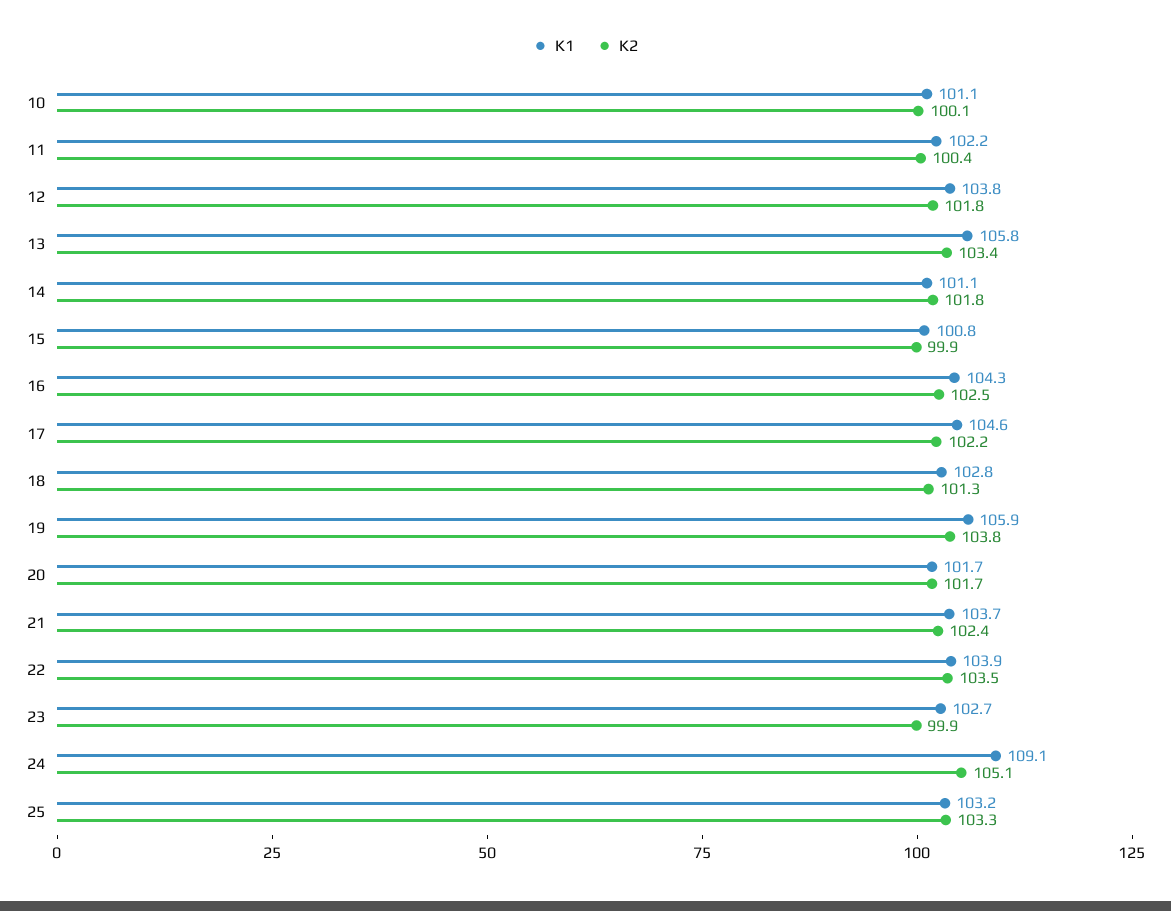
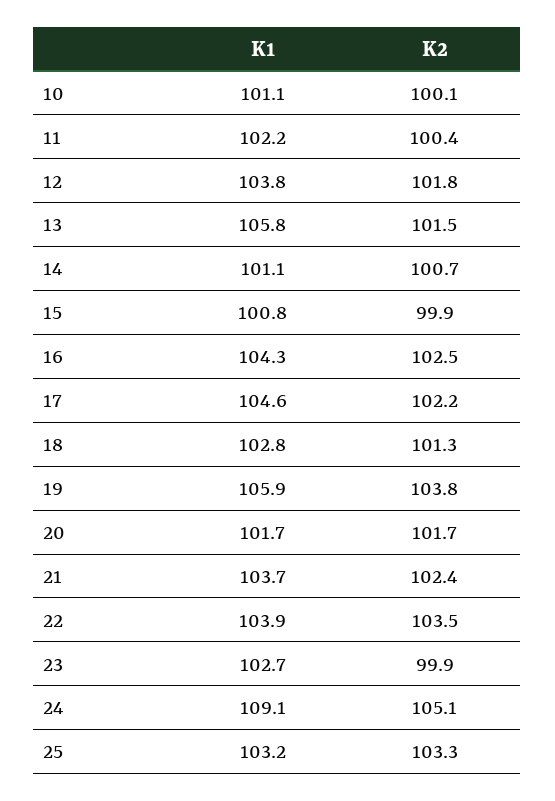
K2, 13: 103.4 -> 101.5
K2, 14: 101.8 -> 100.7

